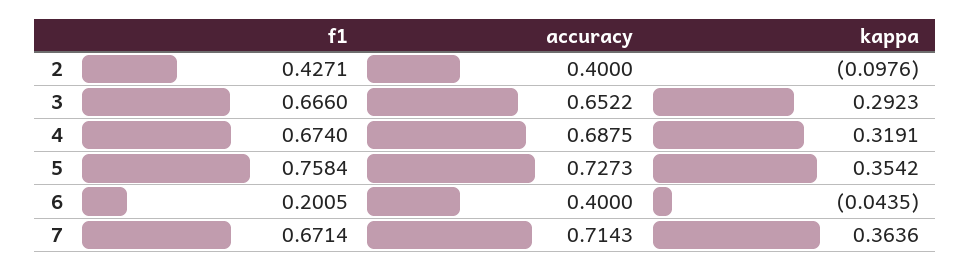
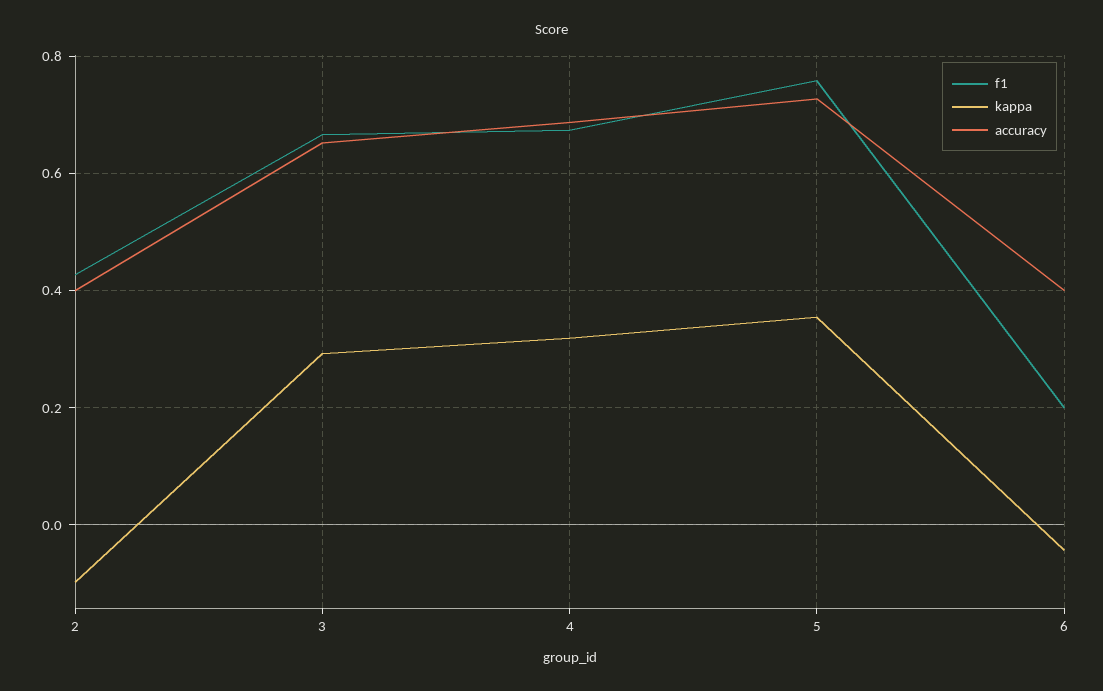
f1, 7: 0.6714 -> none
accuracy, 7: 0.7143 -> none
kappa, 7: 0.3636 -> none

